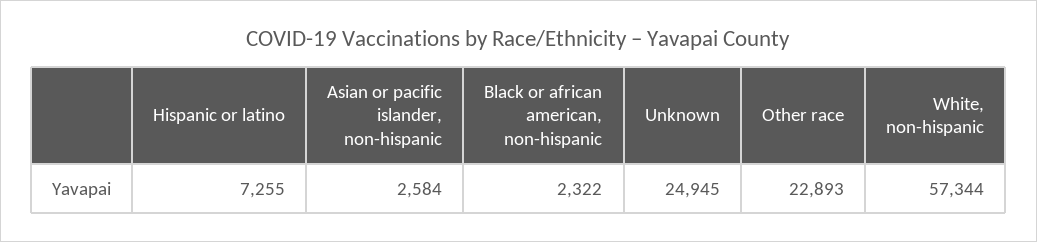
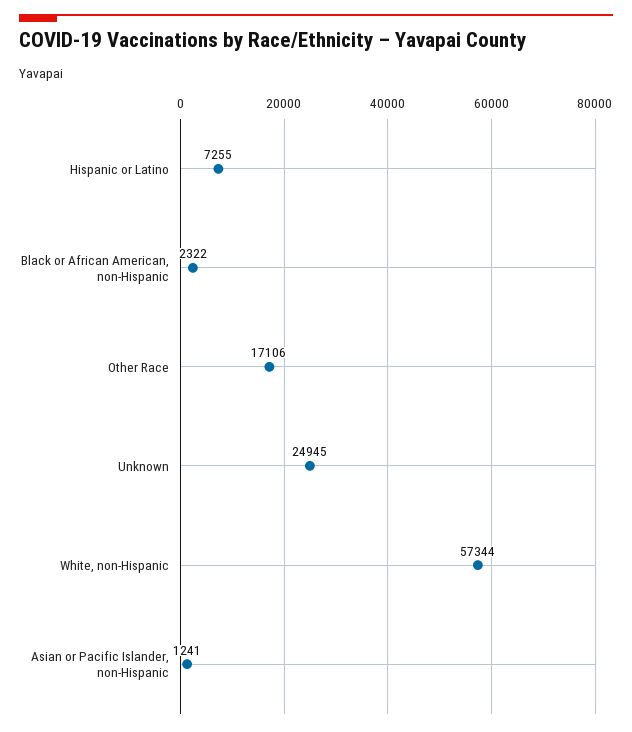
Asian or pacific islander, non-hispanic: 2584 -> 1241
Other race: 22893 -> 17106

